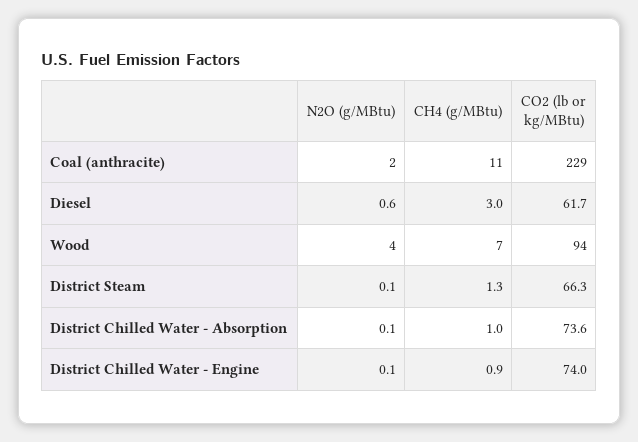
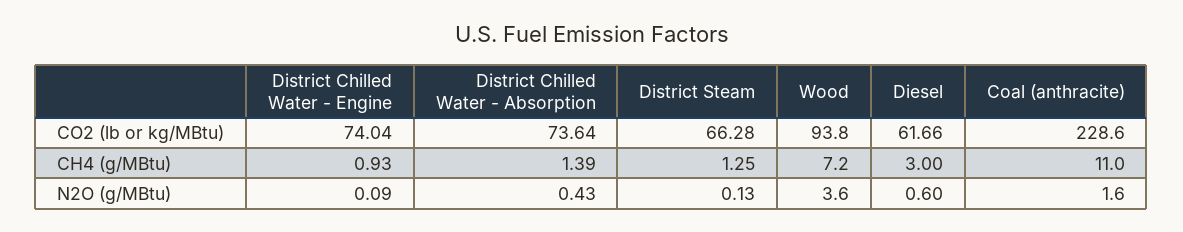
N2O (g/MBtu), District Chilled Water - Absorption: 0.1 -> 0.43
CH4 (g/MBtu), District Chilled Water - Absorption: 1 -> 1.39

